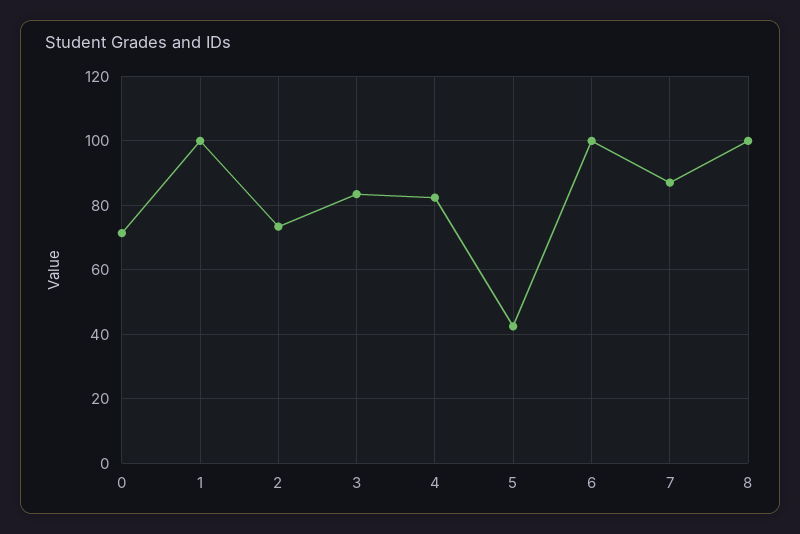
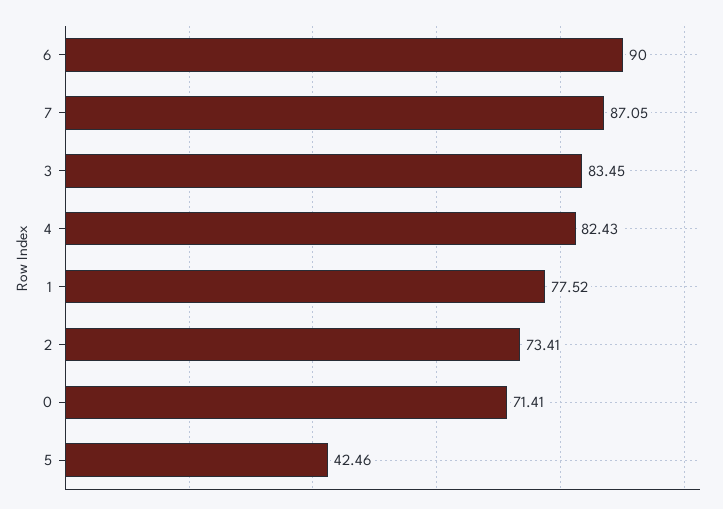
1: 100 -> 77.52
6: 100 -> 90
8: 100 -> none

